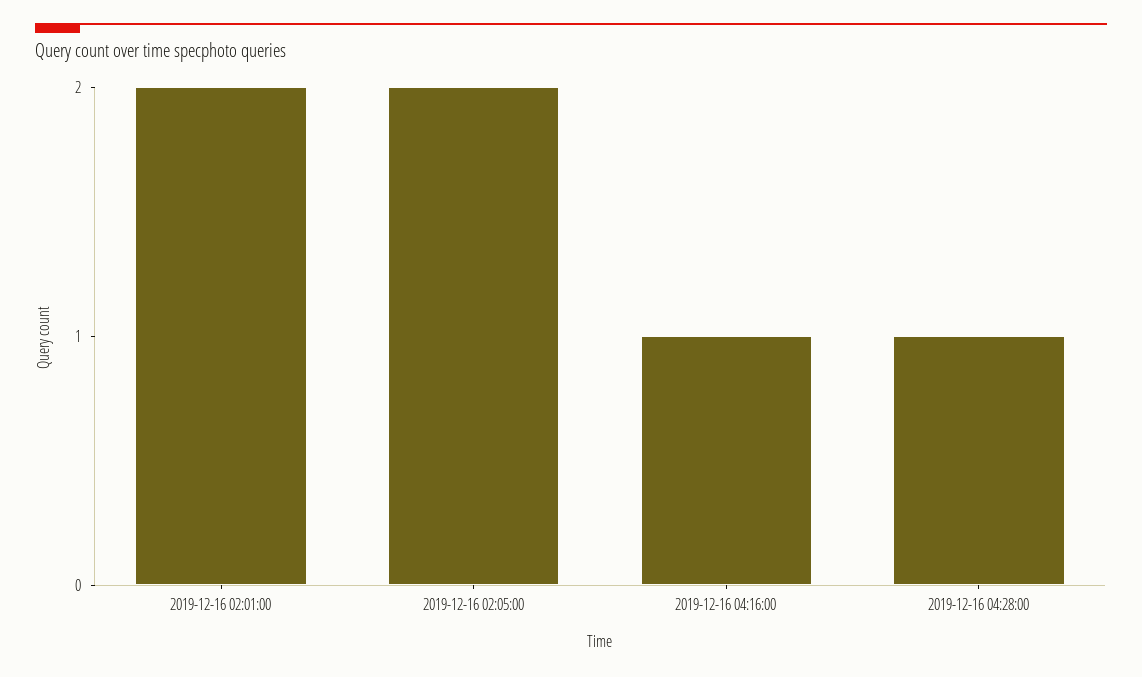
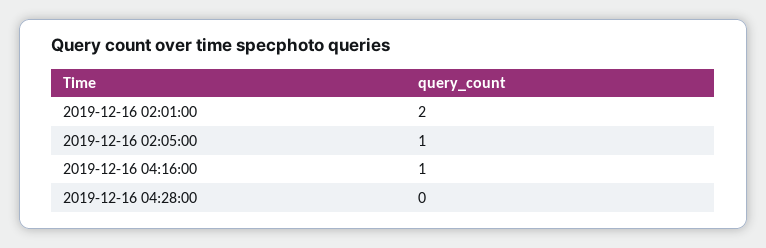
2019-12-16 02:05:00: 2 -> 1
2019-12-16 04:28:00: 1 -> 0

